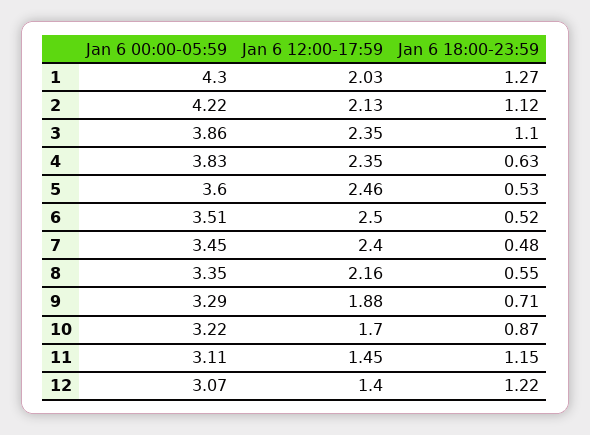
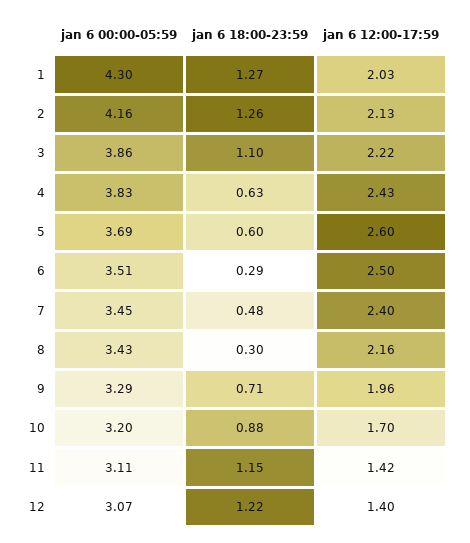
Jan 6 00:00-05:59, 2: 4.22 -> 4.16
Jan 6 18:00-23:59, 2: 1.12 -> 1.26
Jan 6 12:00-17:59, 3: 2.35 -> 2.22
Jan 6 12:00-17:59, 4: 2.35 -> 2.43
Jan 6 00:00-05:59, 5: 3.6 -> 3.69
Jan 6 12:00-17:59, 5: 2.46 -> 2.6
Jan 6 18:00-23:59, 5: 0.53 -> 0.6
Jan 6 18:00-23:59, 6: 0.52 -> 0.29
Jan 6 00:00-05:59, 8: 3.35 -> 3.43
Jan 6 18:00-23:59, 8: 0.55 -> 0.3
Jan 6 12:00-17:59, 9: 1.88 -> 1.96
Jan 6 00:00-05:59, 10: 3.22 -> 3.2
Jan 6 18:00-23:59, 10: 0.87 -> 0.88
Jan 6 12:00-17:59, 11: 1.45 -> 1.42

